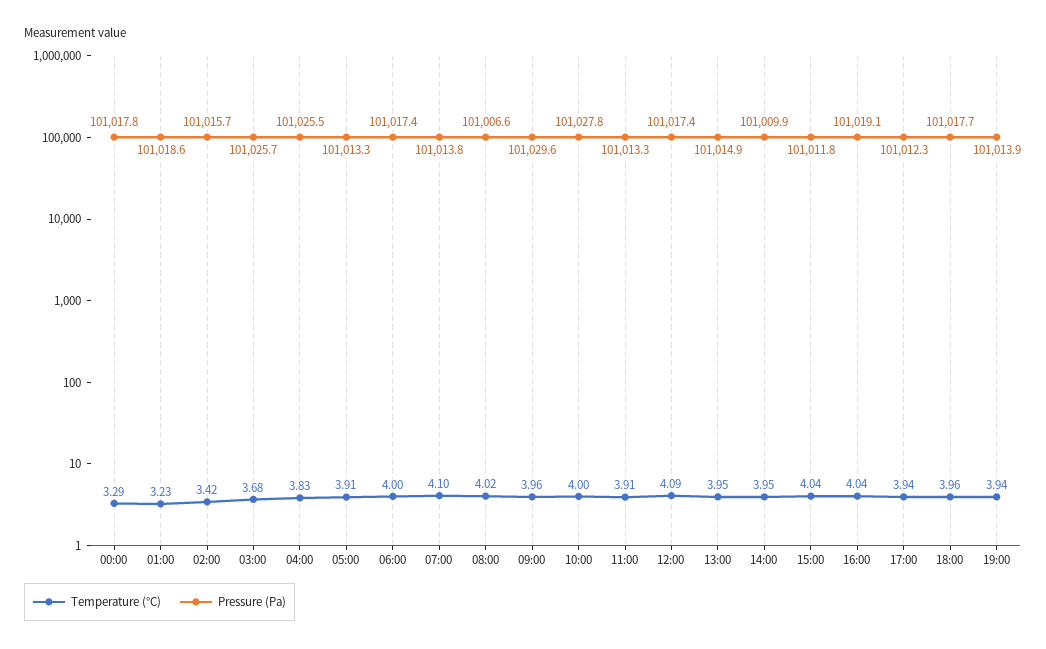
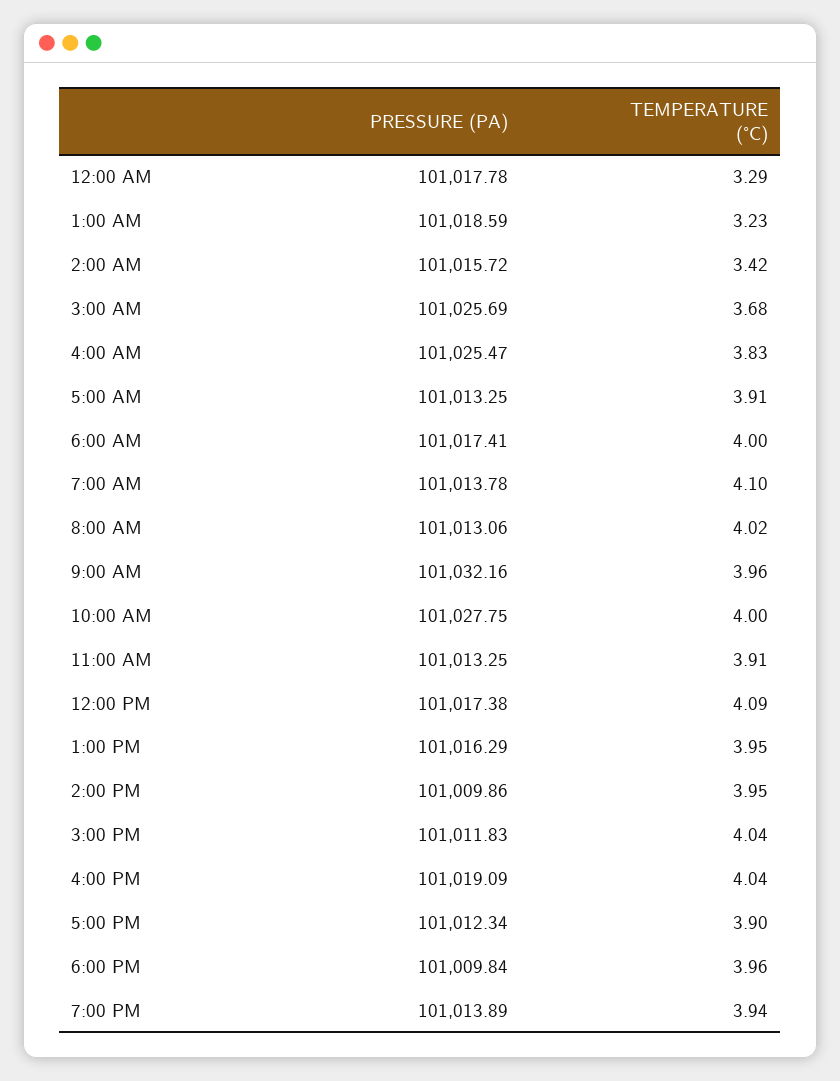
Pressure (Pa), 08:00: 101006.6 -> 101013.06
Pressure (Pa), 09:00: 101029.6 -> 101032.16
Pressure (Pa), 13:00: 101014.9 -> 101016.29
Temperature (°C), 17:00: 3.94 -> 3.9
Pressure (Pa), 18:00: 101017.7 -> 101009.84

